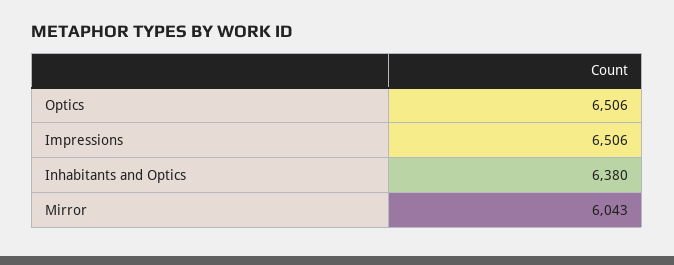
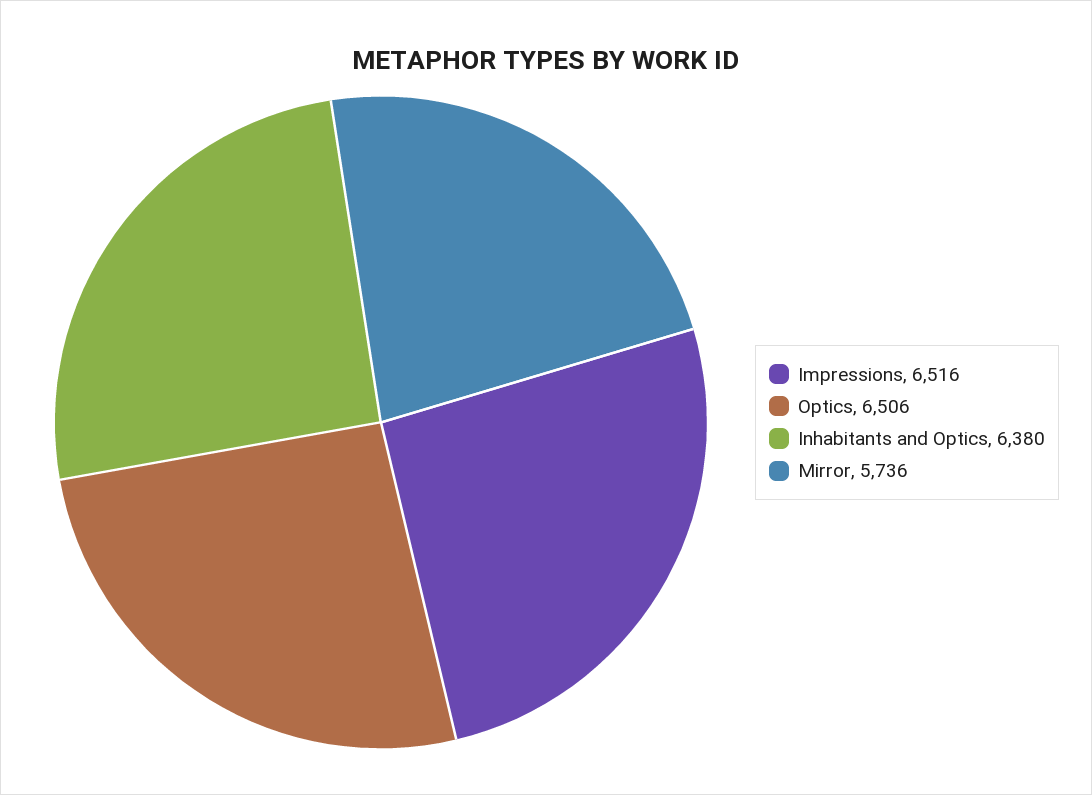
Impressions: 6506 -> 6516
Mirror: 6043 -> 5736

